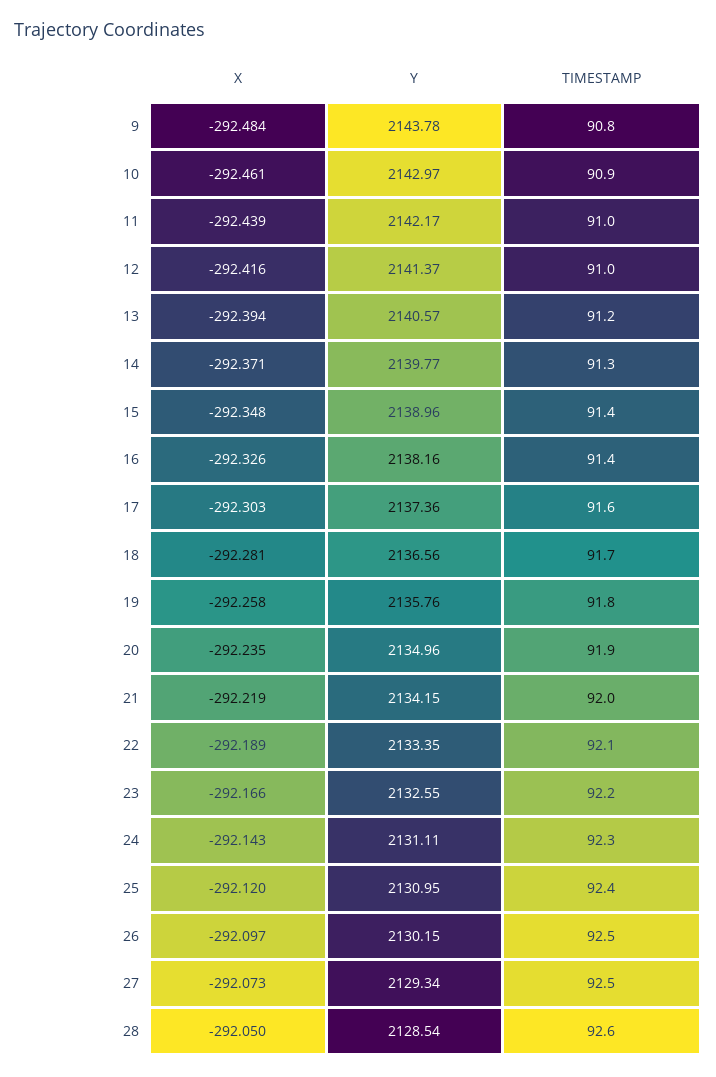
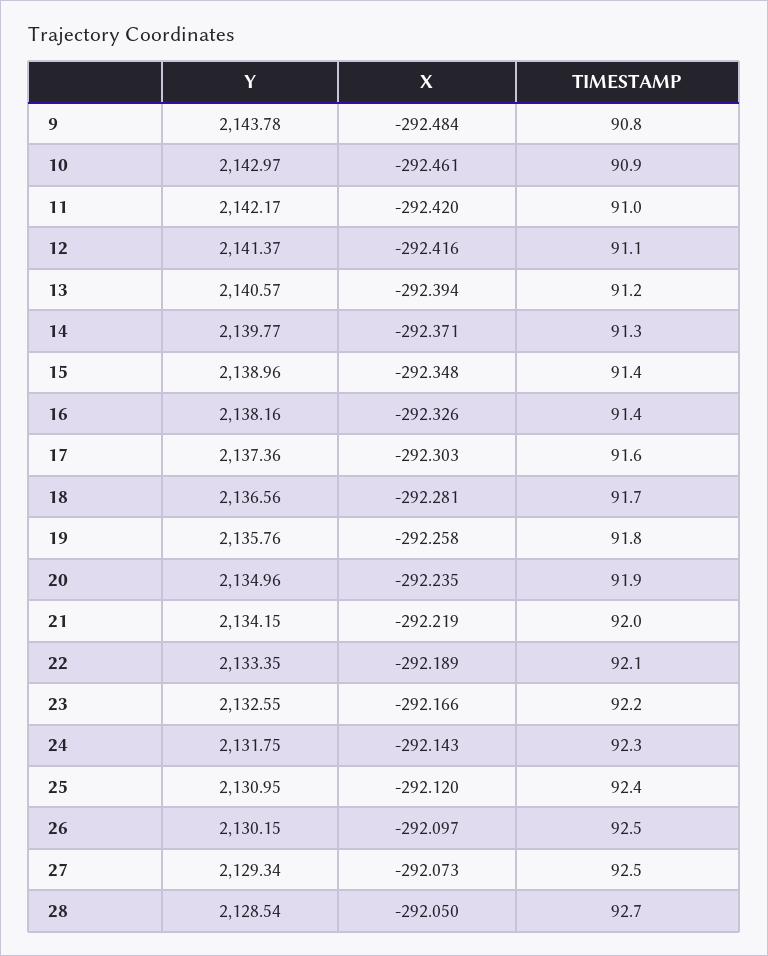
X, 11: -292.439 -> -292.42
TIMESTAMP, 12: 91 -> 91.1
Y, 24: 2131.11 -> 2131.75
TIMESTAMP, 28: 92.6 -> 92.7

